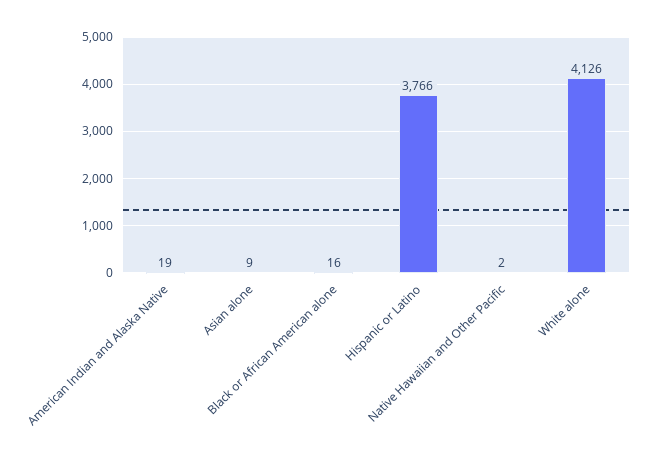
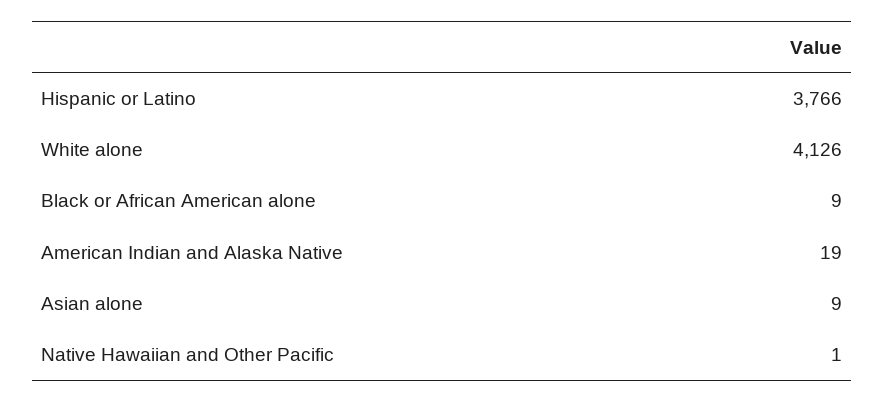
Black or African American alone: 16 -> 9
Native Hawaiian and Other Pacific: 2 -> 1

